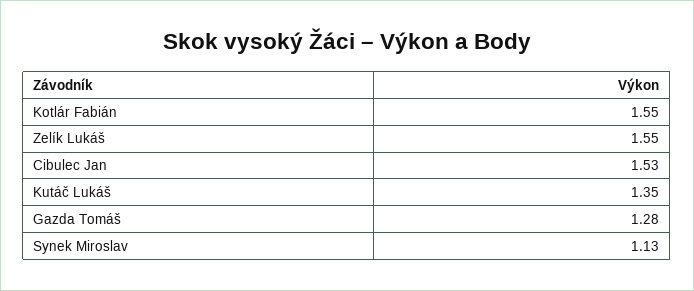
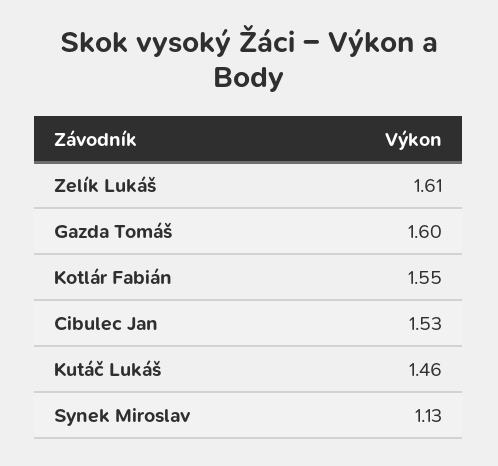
Zelík Lukáš: 1.55 -> 1.61
Kutáč Lukáš: 1.35 -> 1.46
Gazda Tomáš: 1.28 -> 1.6

